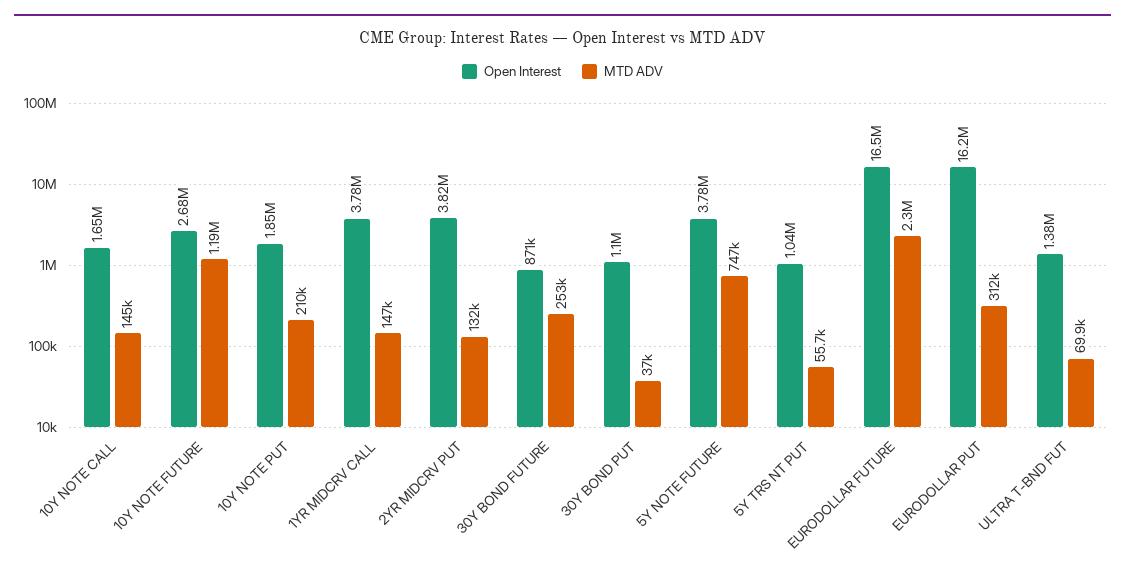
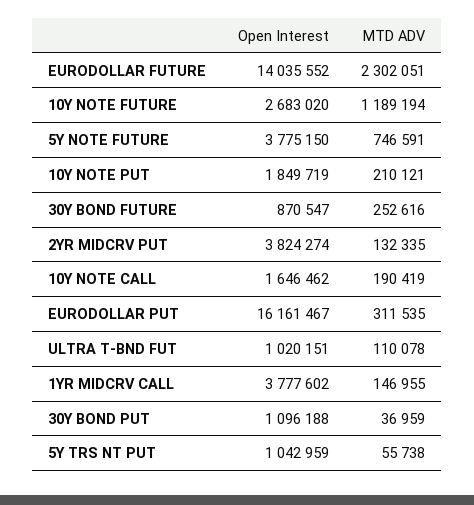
MTD ADV, 10Y NOTE CALL: 145000 -> 190419
Open Interest, EURODOLLAR FUTURE: 16500000 -> 14035552
Open Interest, ULTRA T-BND FUT: 1380000 -> 1020151
MTD ADV, ULTRA T-BND FUT: 69900 -> 110078

